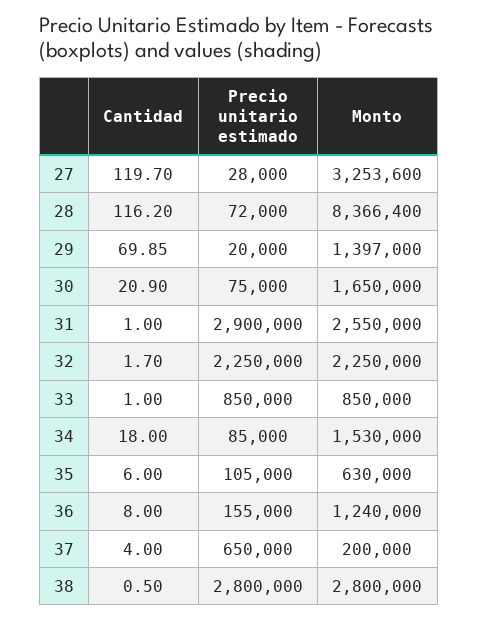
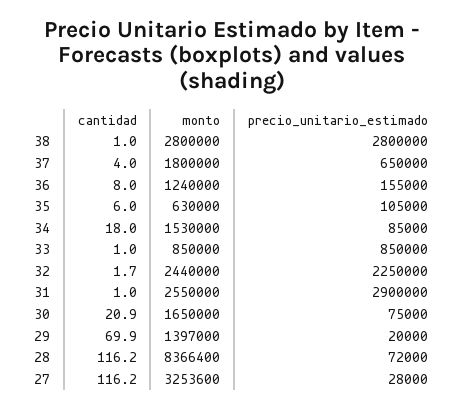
Cantidad, 27: 119.7 -> 116.2
Monto, 32: 2250000 -> 2440000
Monto, 37: 200000 -> 1800000
Cantidad, 38: 0.5 -> 1

